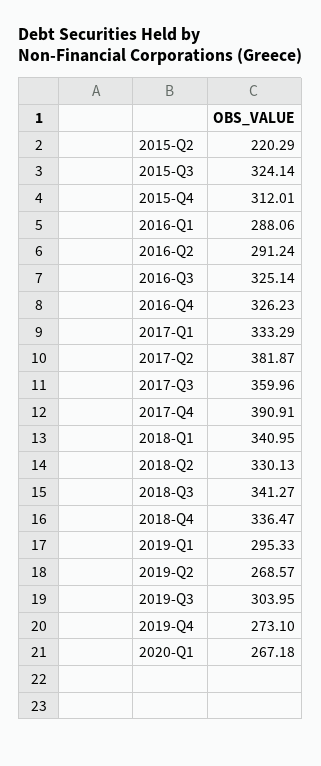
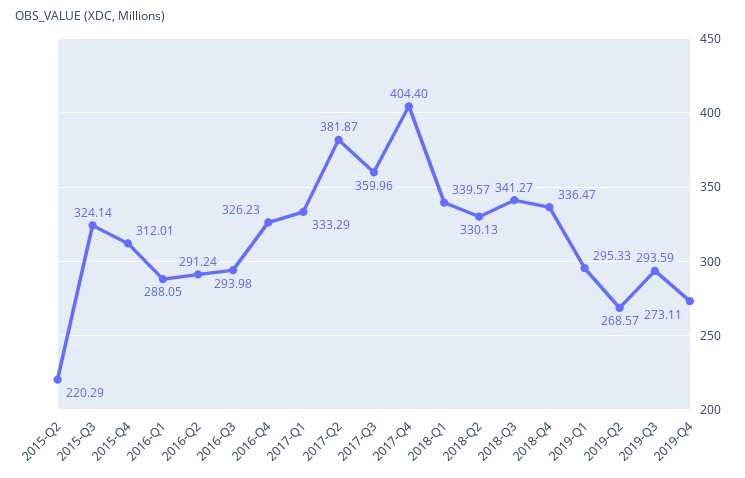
2016-Q1: 288.06 -> 288.05
2016-Q3: 325.14 -> 293.98
2017-Q4: 390.91 -> 404.4
2018-Q1: 340.95 -> 339.57
2019-Q3: 303.95 -> 293.59
2019-Q4: 273.1 -> 273.11
2020-Q1: 267.18 -> none

